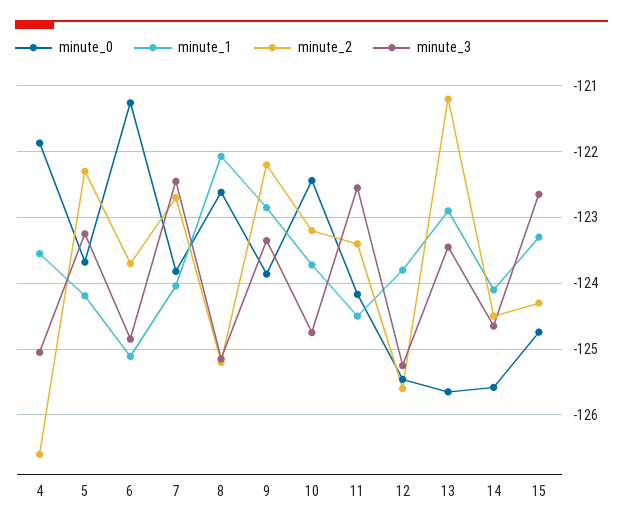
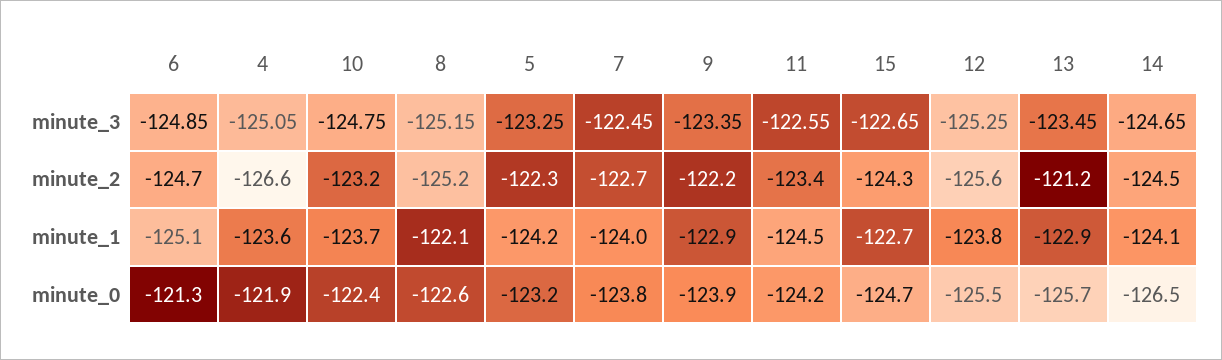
minute_0, 5: -123.7 -> -123.2
minute_2, 6: -123.7 -> -124.7
minute_0, 14: -125.6 -> -126.5
minute_1, 15: -123.3 -> -122.7

